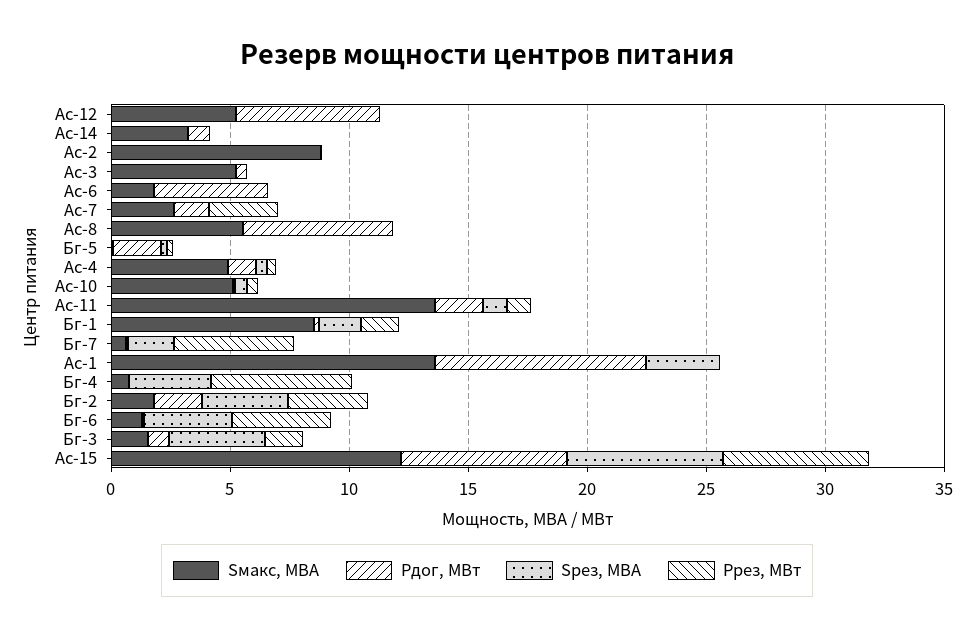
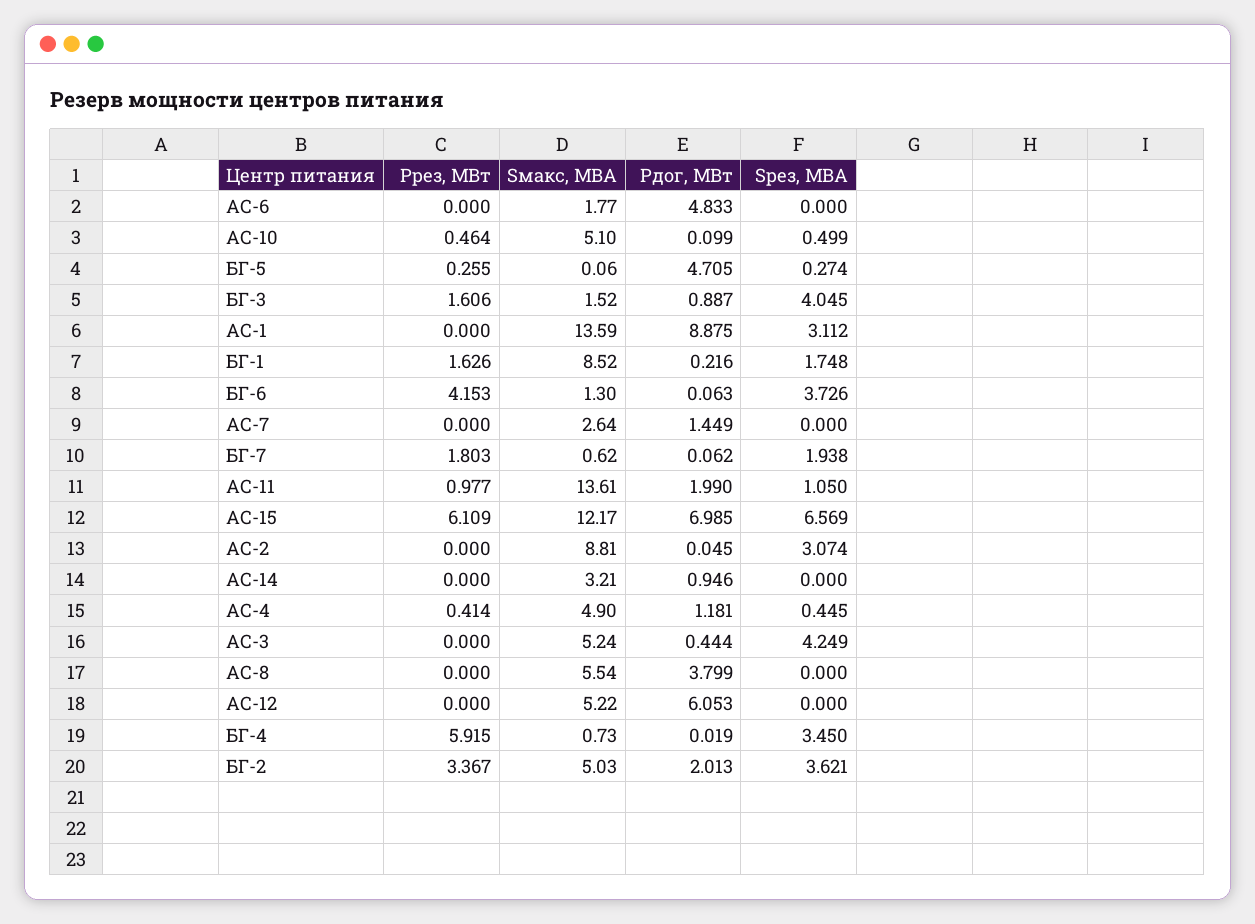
Sрез, МВА, Ас-2: 0 -> 3.074
Sрез, МВА, Ас-3: 0 -> 4.249
Ррез, МВт, Ас-7: 3 -> 0
Рдог, МВт, Ас-8: 6 -> 3.799
Рдог, МВт, Бг-5: 2 -> 4.705
Ррез, МВт, Бг-7: 5 -> 1.803
Sмакс, МВА, Бг-2: 2 -> 5.03

